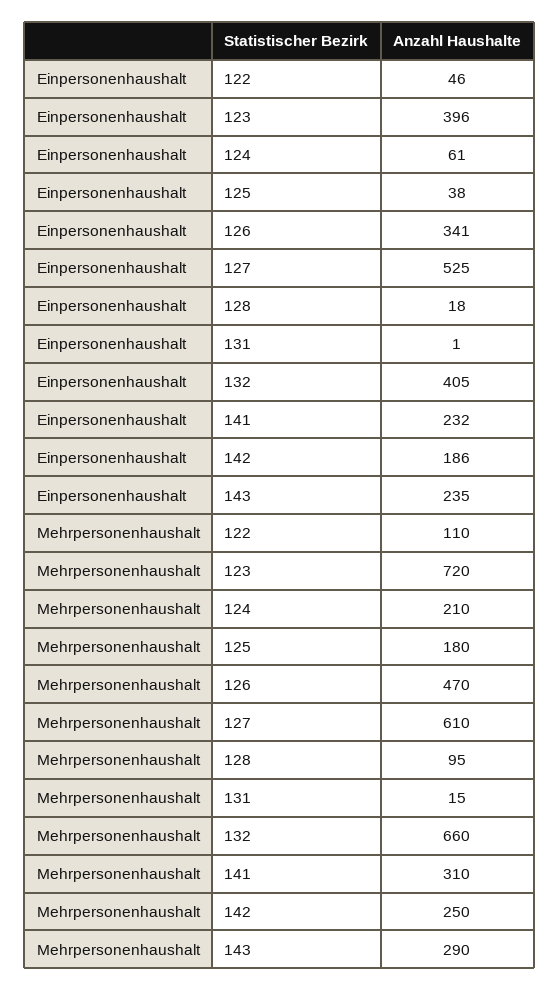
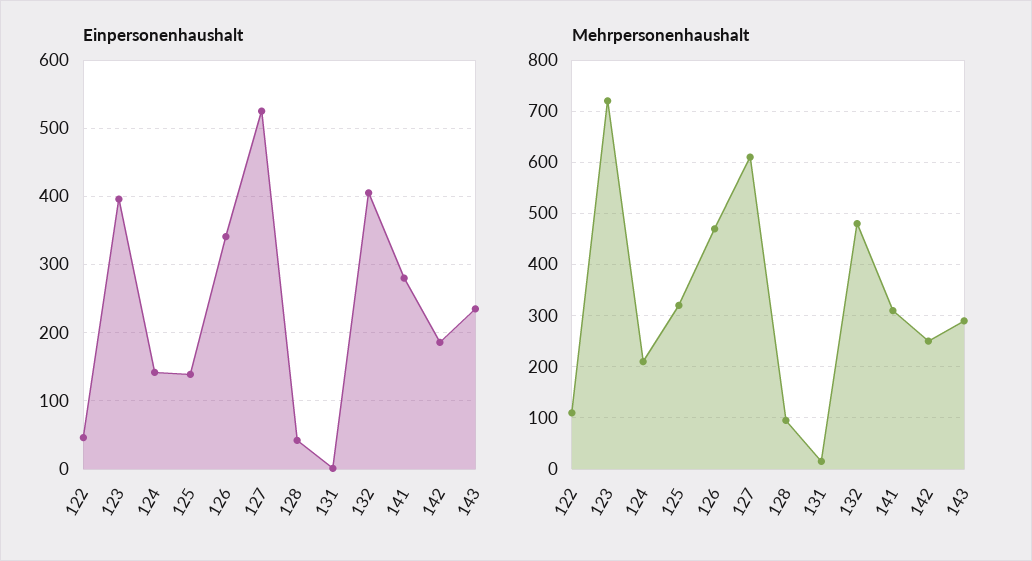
Einpersonenhaushalt, 124: 61 -> 140
Einpersonenhaushalt, 125: 38 -> 140
Einpersonenhaushalt, 128: 18 -> 40
Einpersonenhaushalt, 141: 232 -> 280
Mehrpersonenhaushalt, 125: 180 -> 320
Mehrpersonenhaushalt, 132: 660 -> 480

